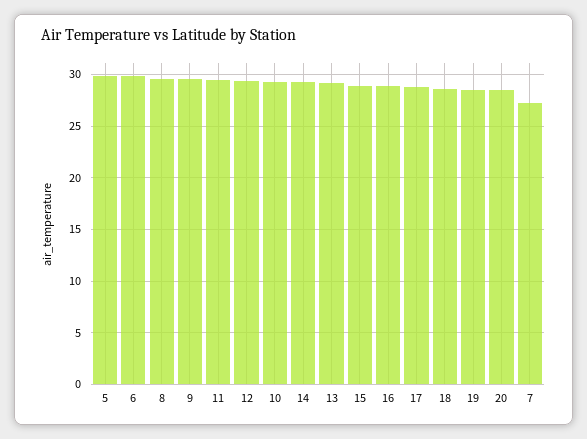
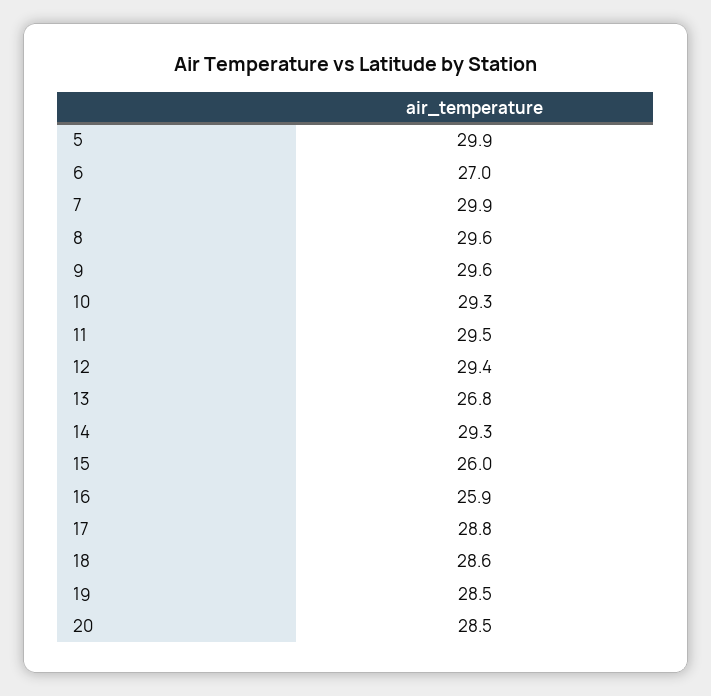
6: 30 -> 27
13: 29 -> 26.8
15: 29 -> 26
16: 29 -> 25.9
7: 27 -> 29.9

